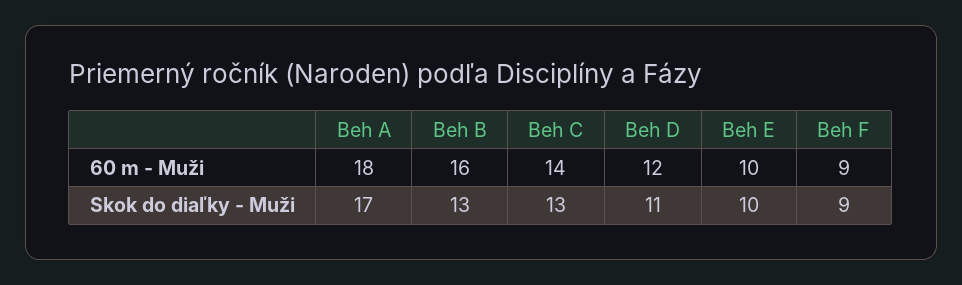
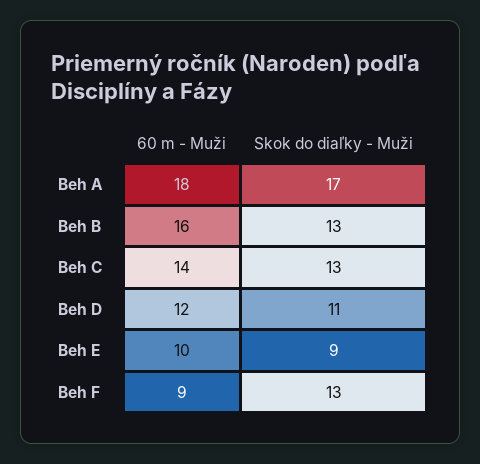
Beh E, Skok do diaľky - Muži: 10 -> 9
Beh F, Skok do diaľky - Muži: 9 -> 13

